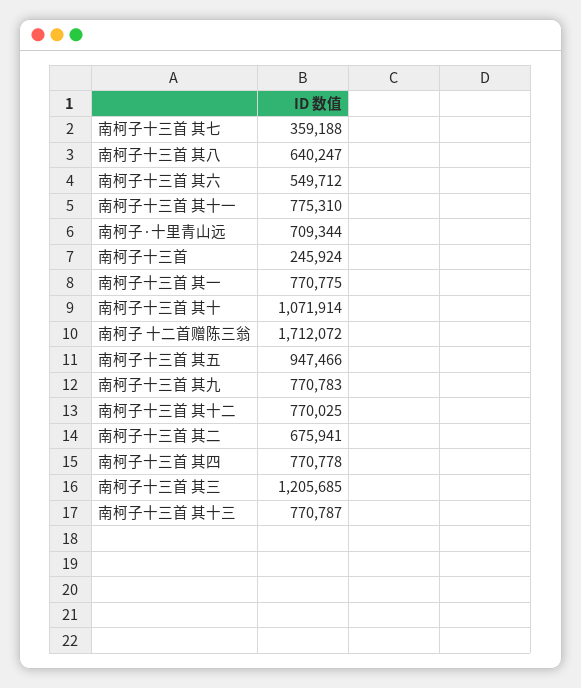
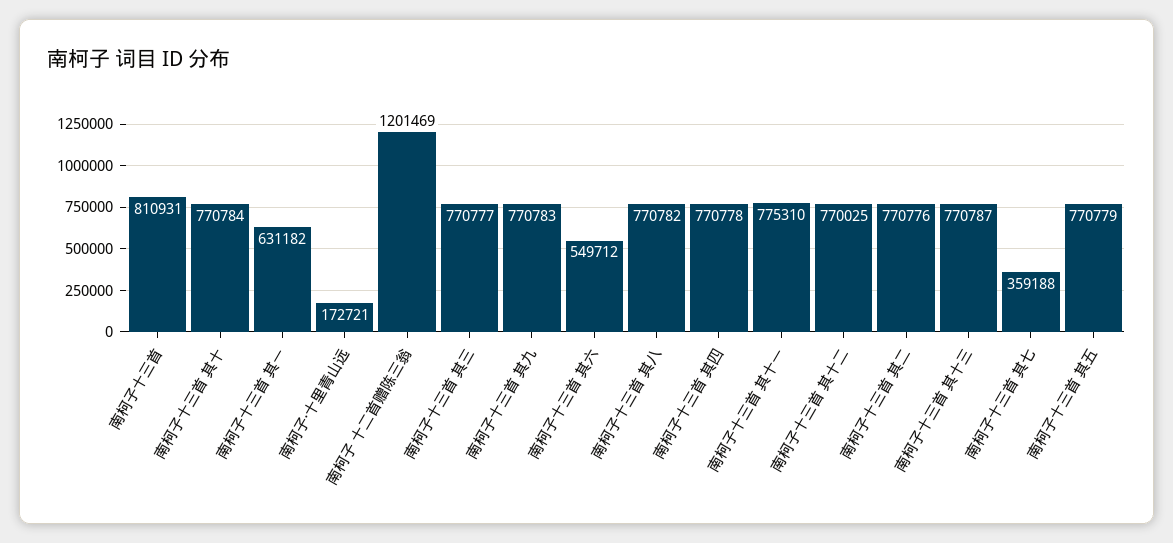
南柯子十三首 其八: 640247 -> 770782
南柯子·十里青山远: 709344 -> 172721
南柯子十三首: 245924 -> 810931
南柯子十三首 其一: 770775 -> 631182
南柯子十三首 其十: 1071914 -> 770784
南柯子 十二首赠陈三翁: 1712072 -> 1201469
南柯子十三首 其五: 947466 -> 770779
南柯子十三首 其二: 675941 -> 770776
南柯子十三首 其三: 1205685 -> 770777

